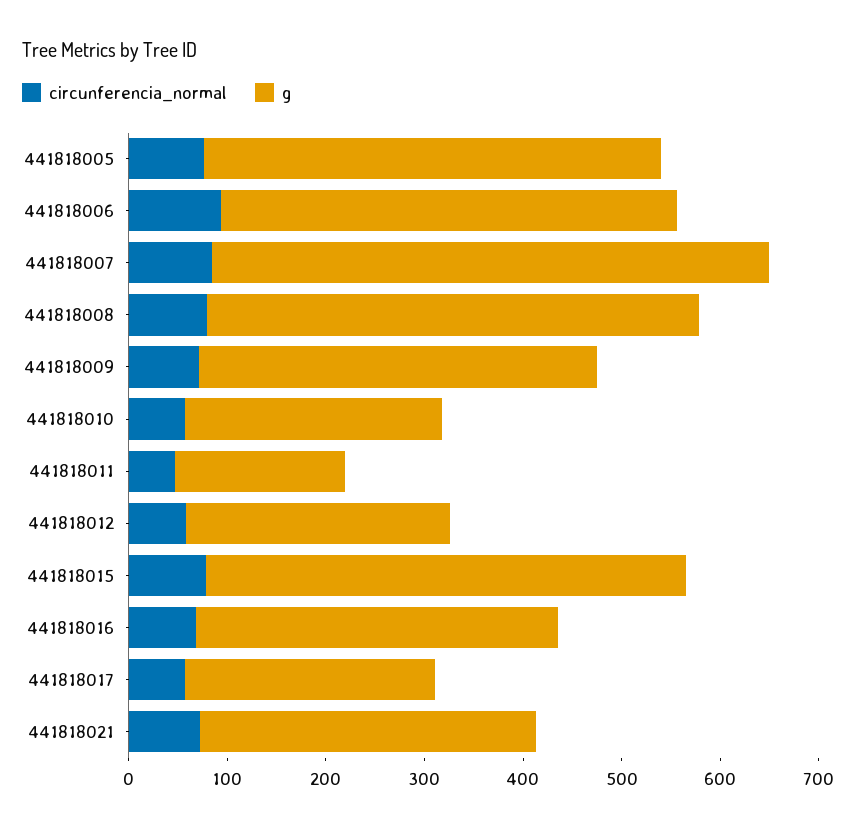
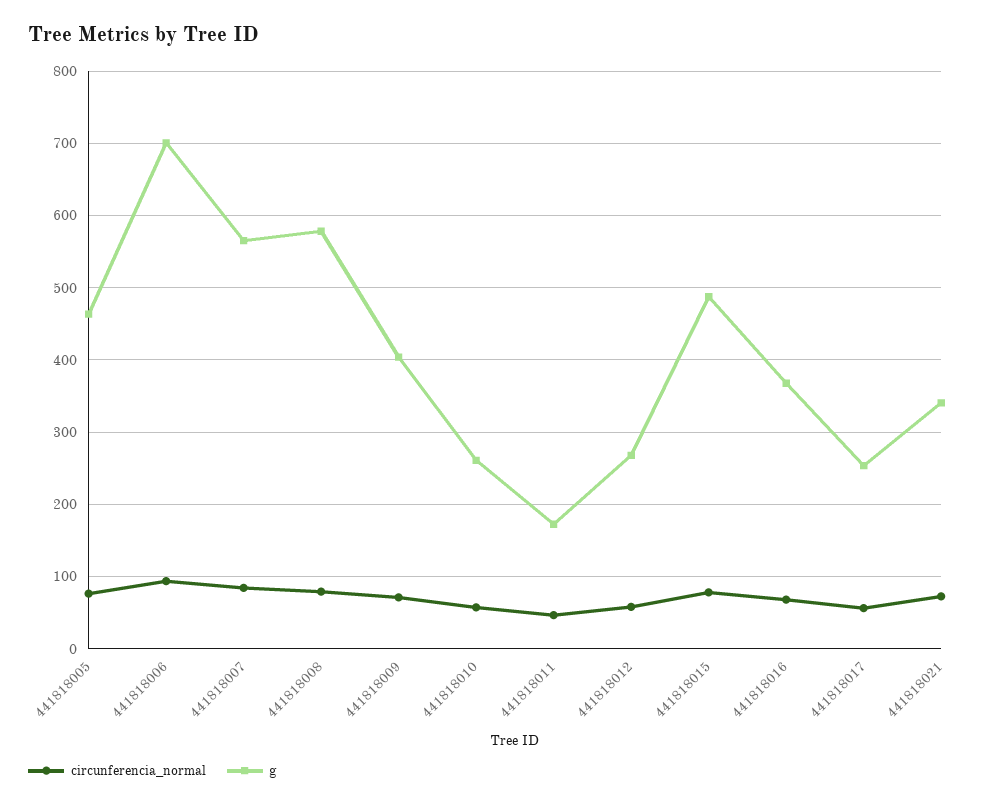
g, 441818006: 460 -> 700
g, 441818008: 500 -> 580

